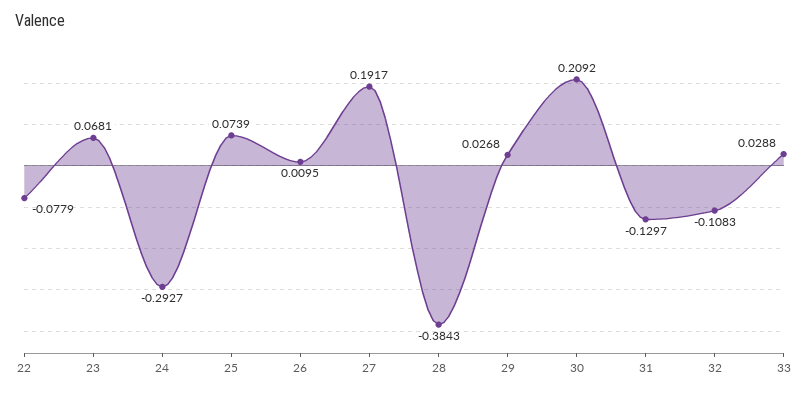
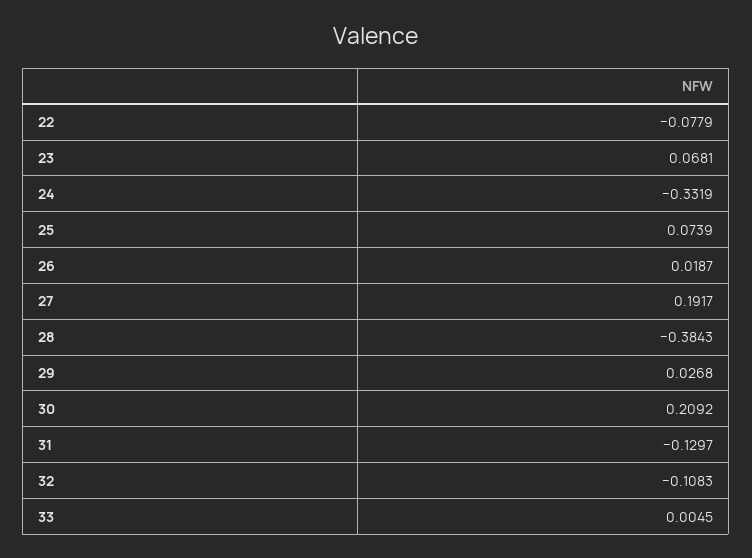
24: -0.2927 -> -0.3319
26: 0.0095 -> 0.0187
33: 0.0288 -> 0.0045

